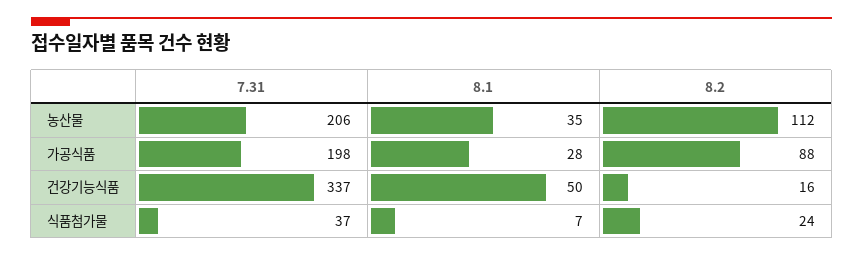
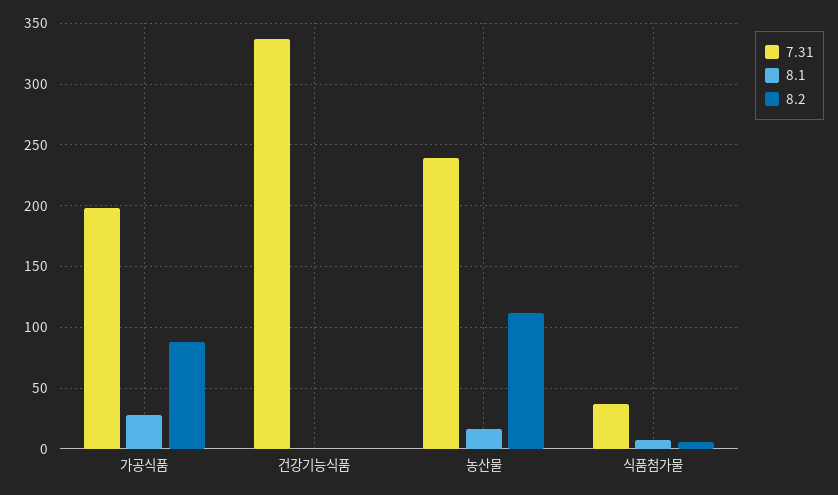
7.31, 농산물: 206 -> 240
8.1, 농산물: 35 -> 15
8.1, 건강기능식품: 50 -> 0
8.2, 건강기능식품: 16 -> 0
8.2, 식품첨가물: 24 -> 5

